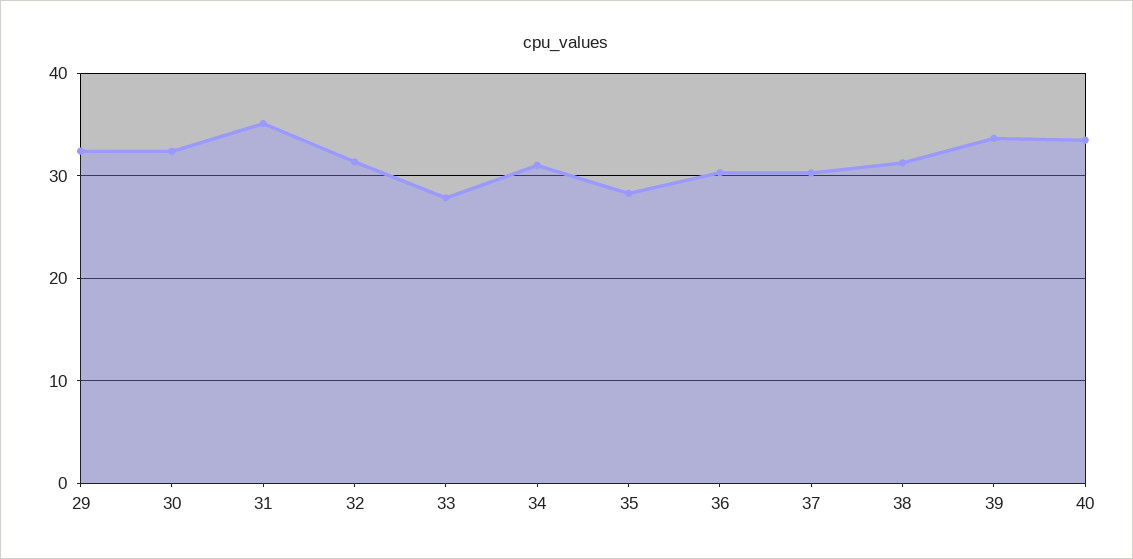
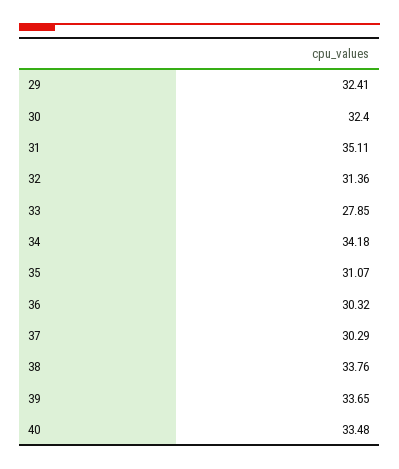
34: 31 -> 34.18
35: 28 -> 31.07
38: 31 -> 33.76

